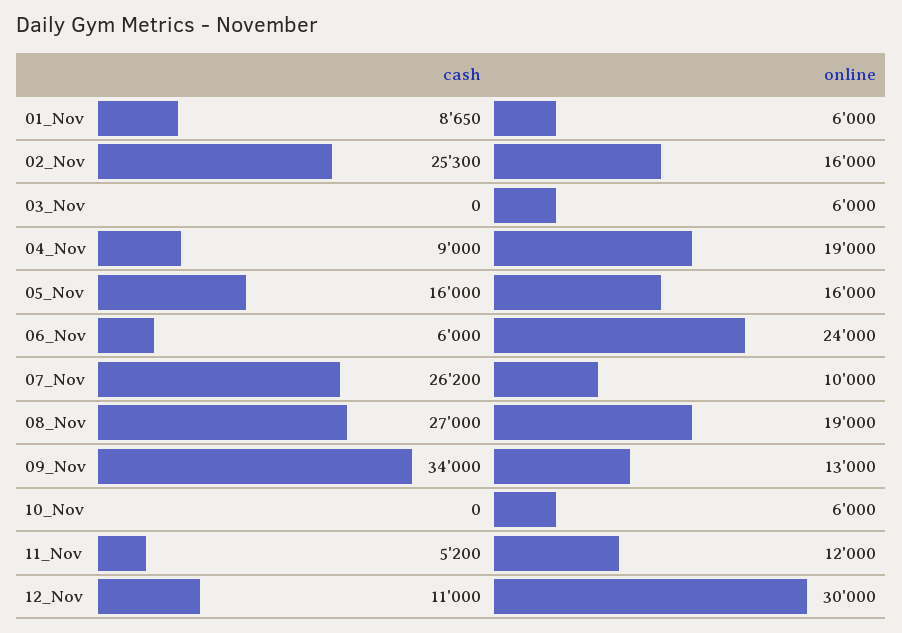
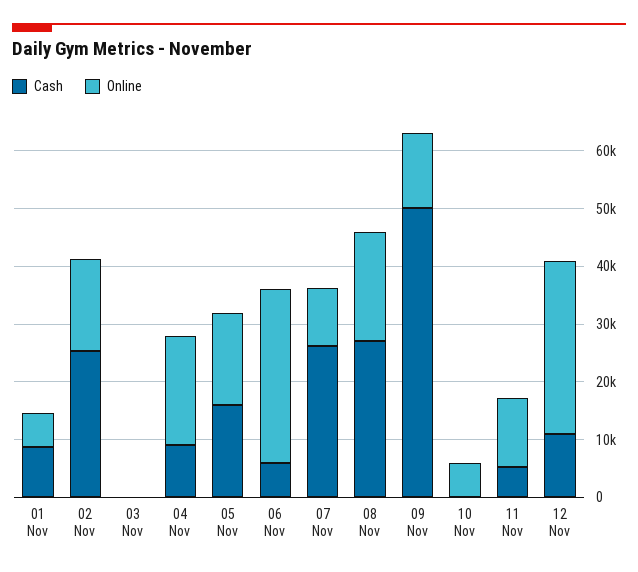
online, 03_Nov: 6000 -> 0
online, 06_Nov: 24000 -> 30000
cash, 09_Nov: 34000 -> 50000

